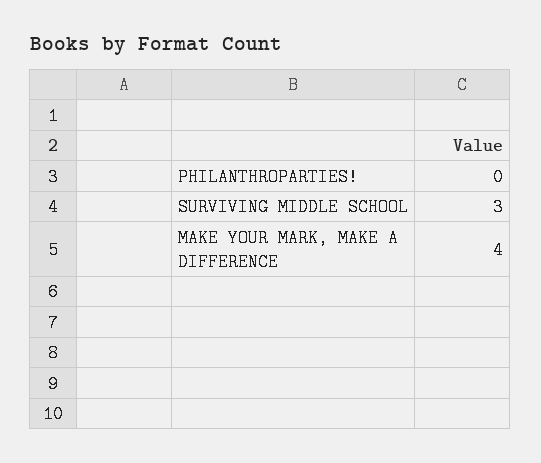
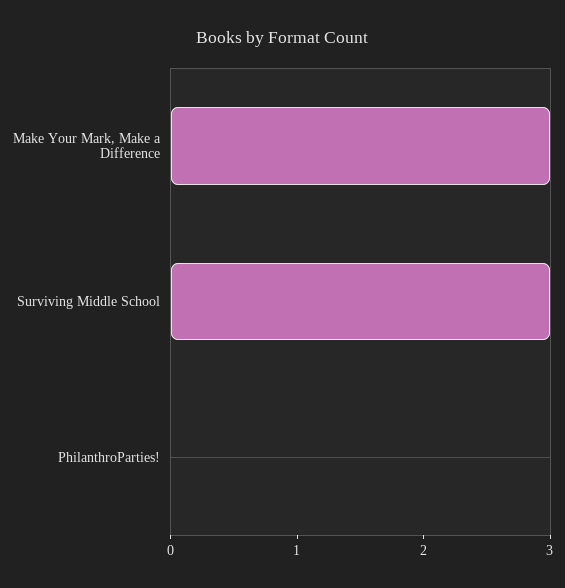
MAKE YOUR MARK, MAKE A DIFFERENCE: 4 -> 3

